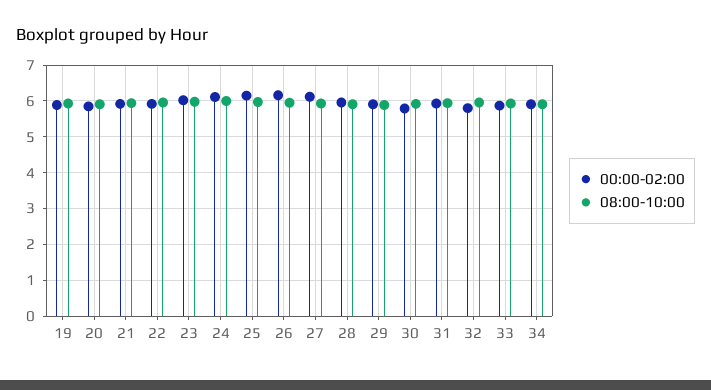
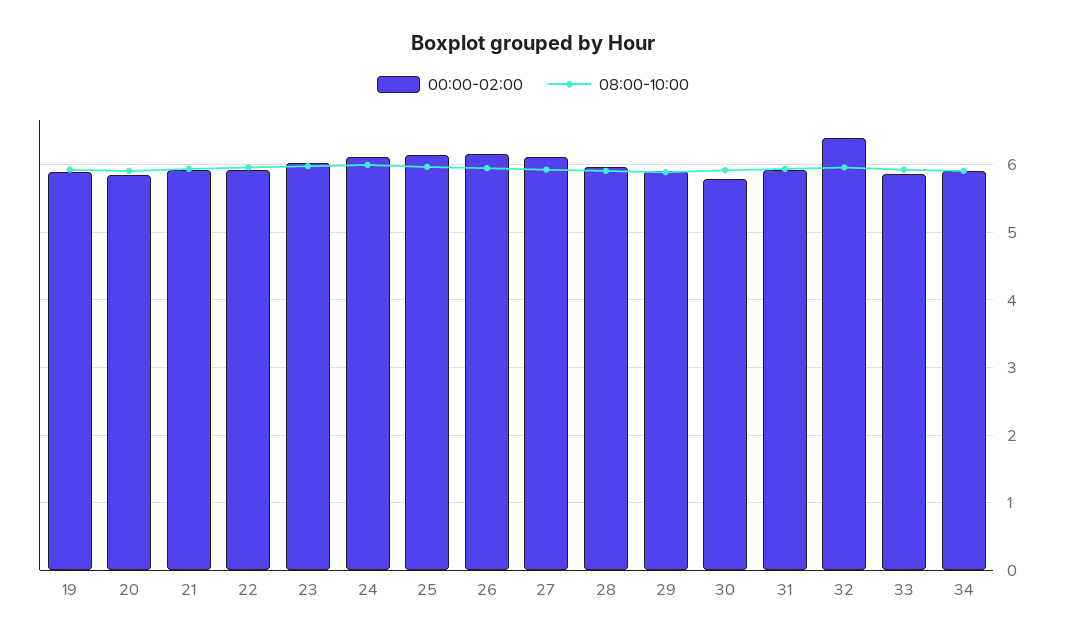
00:00-02:00, 32: 5.8 -> 6.4

